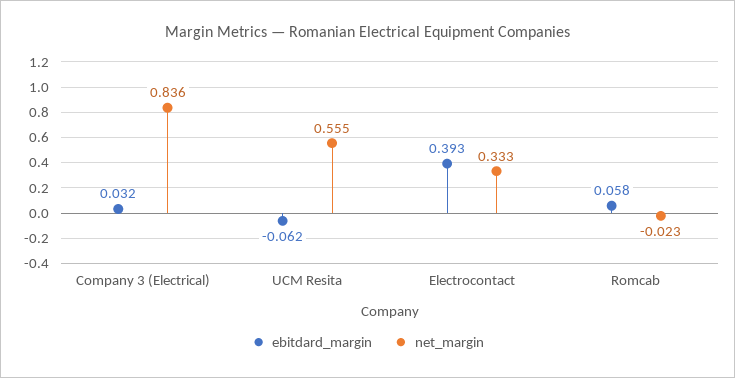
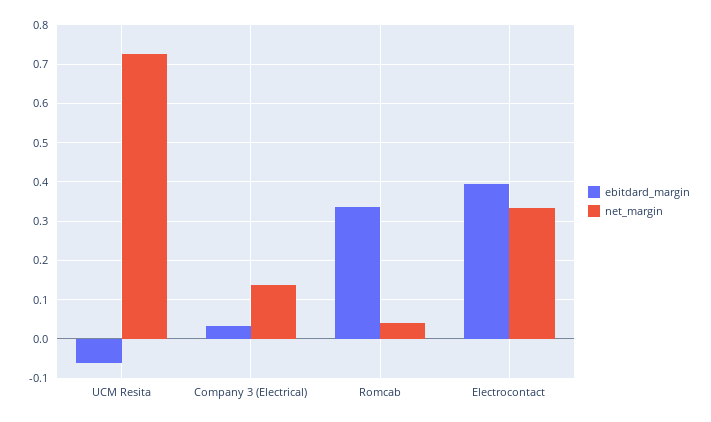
net_margin, Company 3 (Electrical): 0.836 -> 0.14
net_margin, UCM Resita: 0.555 -> 0.72
ebitdard_margin, Romcab: 0.058 -> 0.34
net_margin, Romcab: -0.023 -> 0.04

